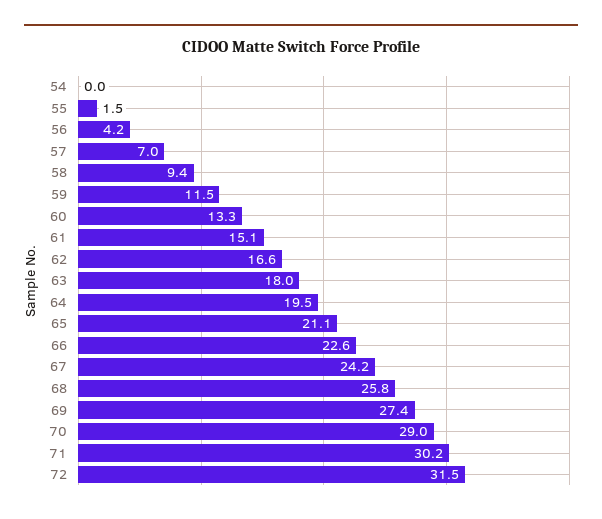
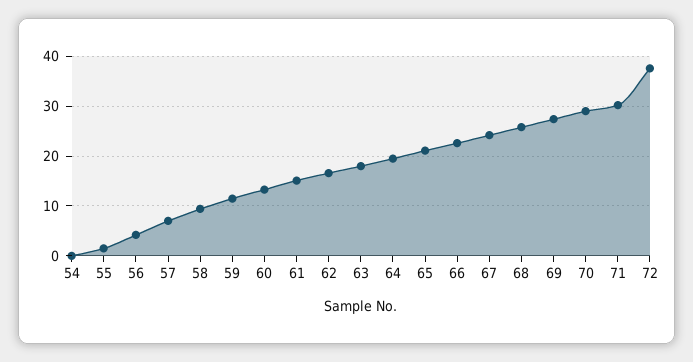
72: 31.5 -> 38

